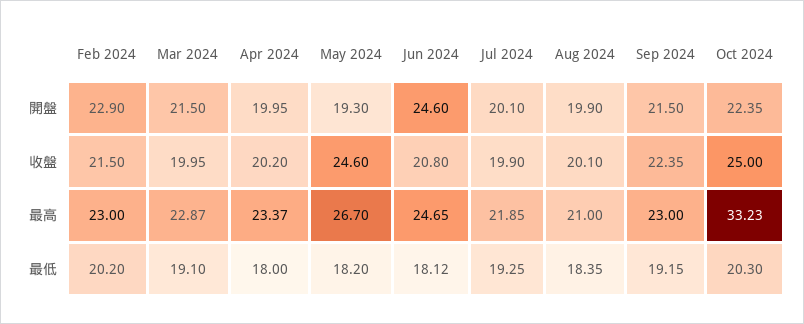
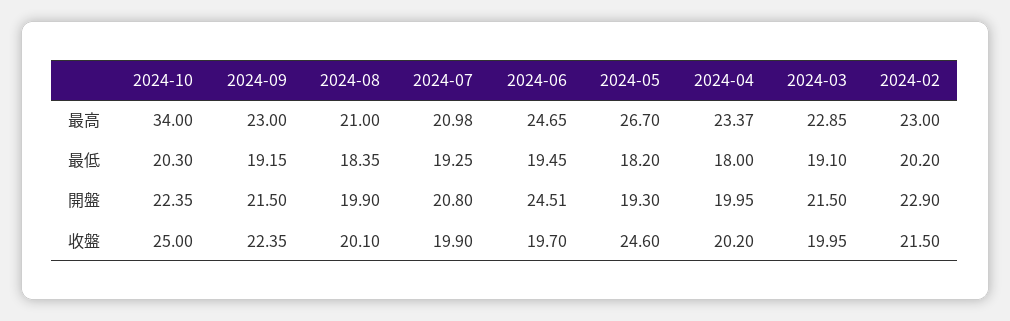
Jun 2024, 開盤: 24.6 -> 24.51
Jul 2024, 開盤: 20.1 -> 20.8
Jun 2024, 收盤: 20.8 -> 19.7
Mar 2024, 最高: 22.87 -> 22.85
Jul 2024, 最高: 21.85 -> 20.98
Oct 2024, 最高: 33.23 -> 34
Jun 2024, 最低: 18.12 -> 19.45

